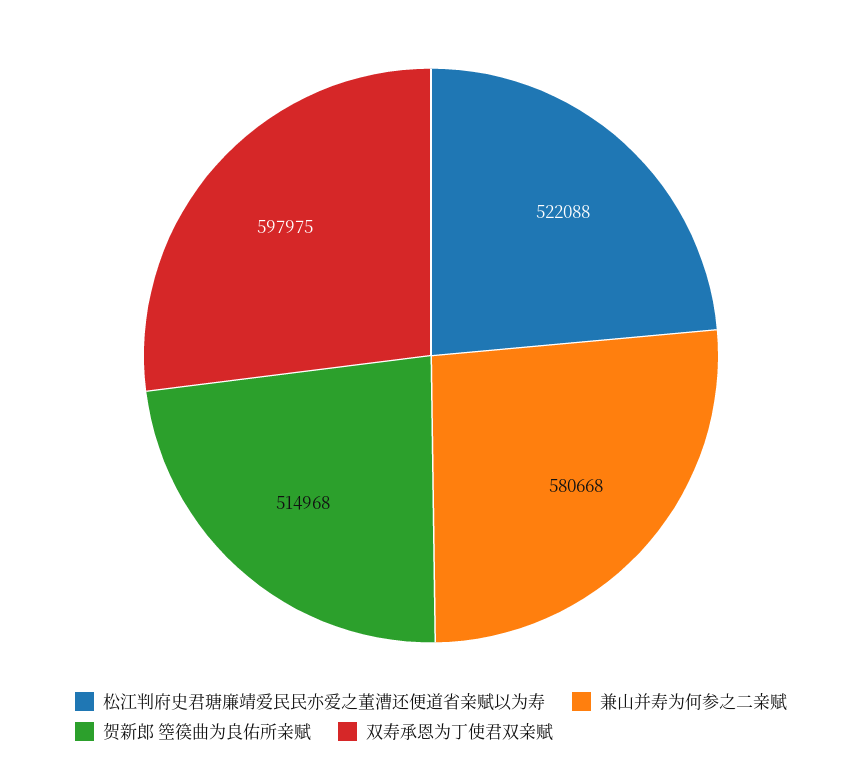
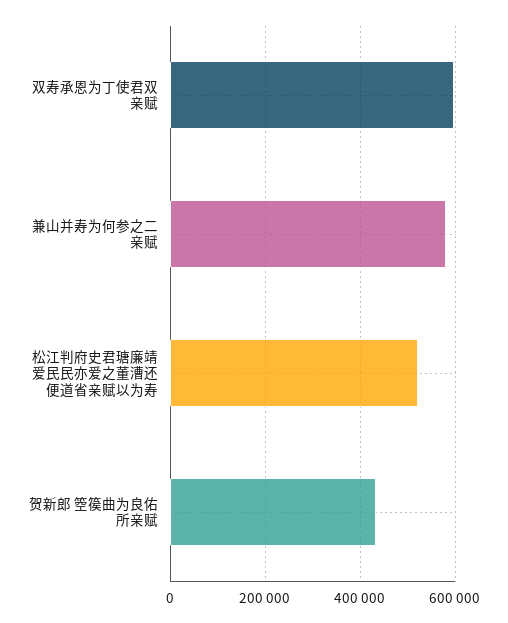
贺新郎 箜篌曲为良佑所亲赋: 514968 -> 440000

